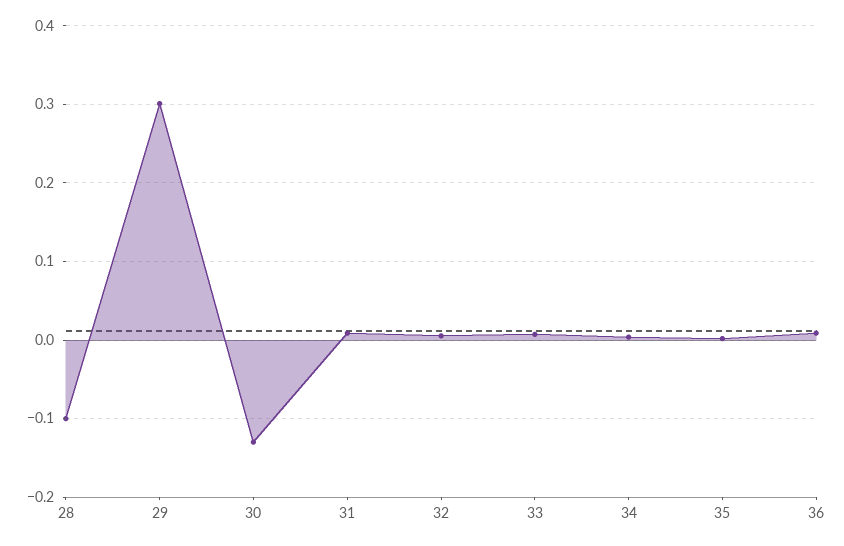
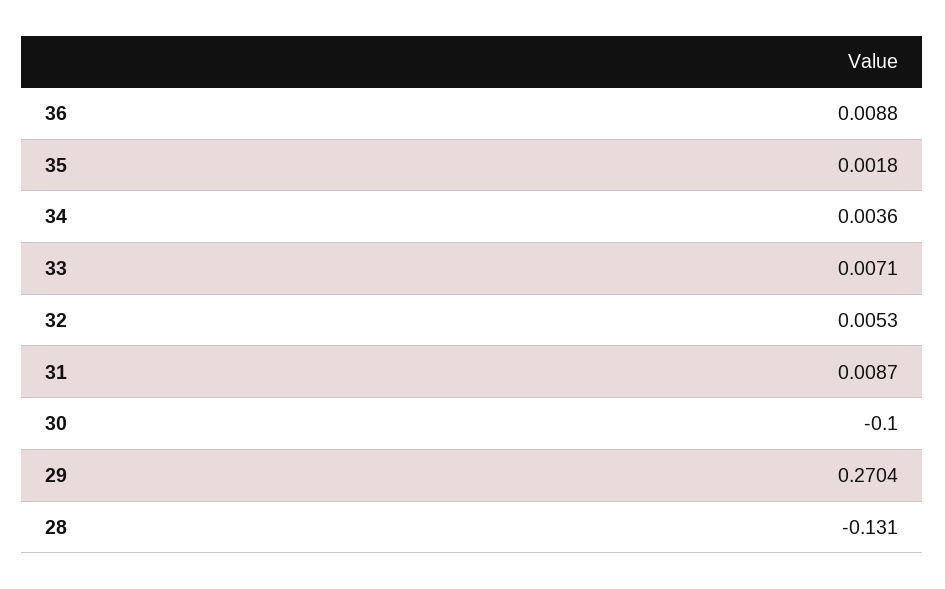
28: -0.1 -> -0.131
29: 0.3 -> 0.2704
30: -0.13 -> -0.1

